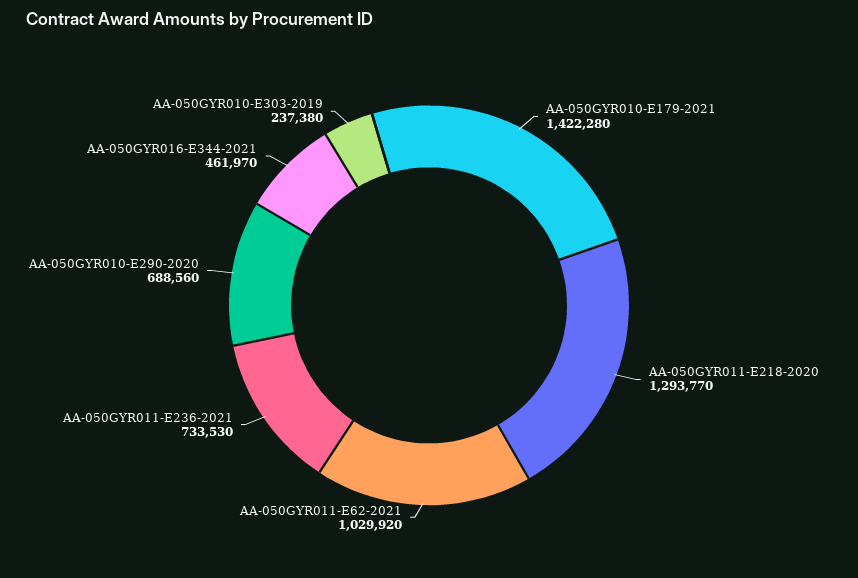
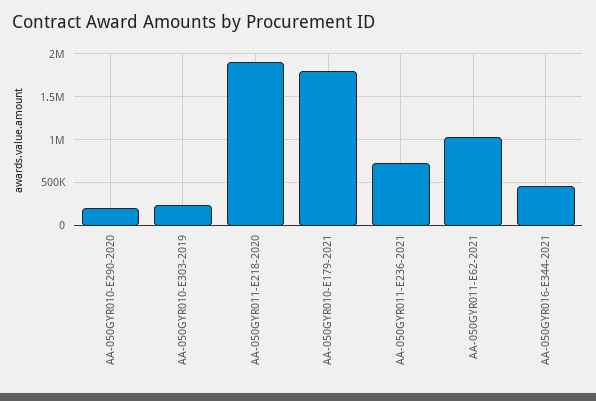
AA-050GYR010-E179-2021: 1422280 -> 1800000
AA-050GYR011-E218-2020: 1293770 -> 1900000
AA-050GYR010-E290-2020: 688560 -> 200000

